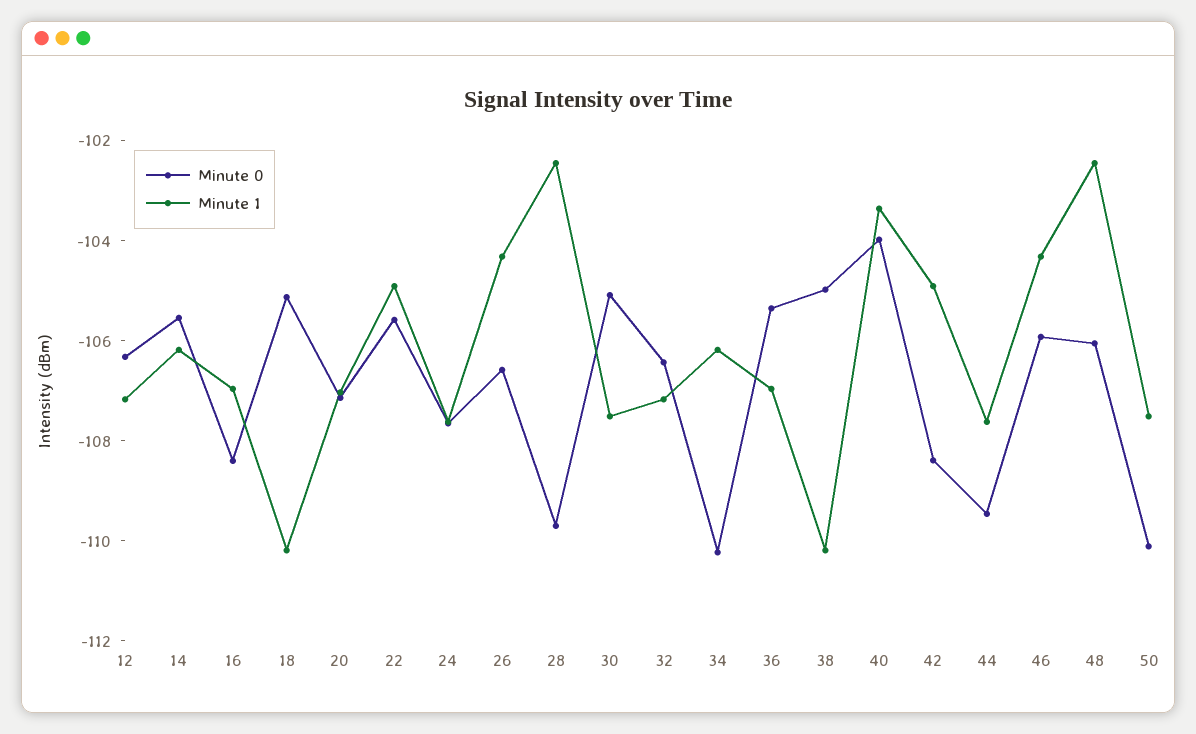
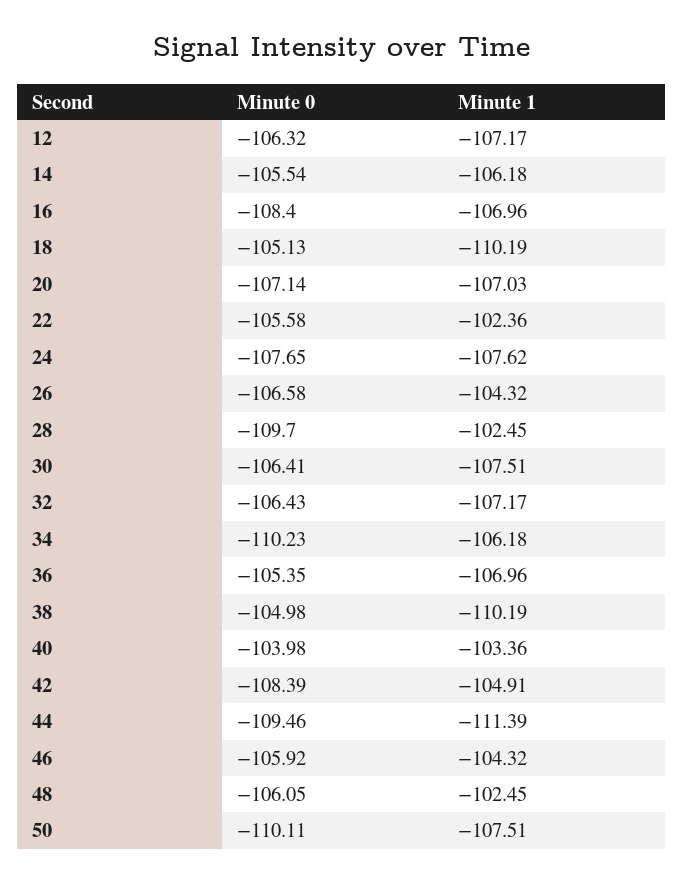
Minute 1, 22: -105 -> -102.36
Minute 0, 30: -105 -> -106.41
Minute 1, 44: -107.5 -> -111.39

